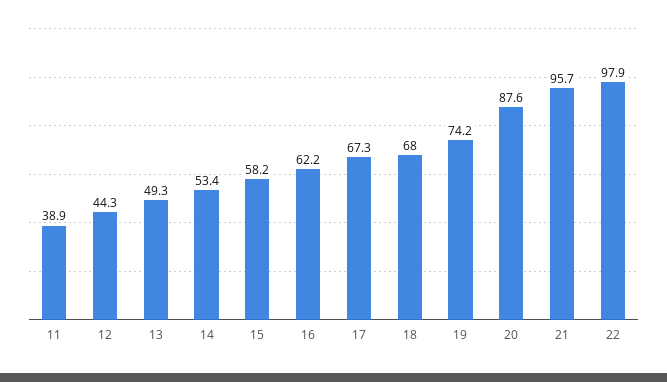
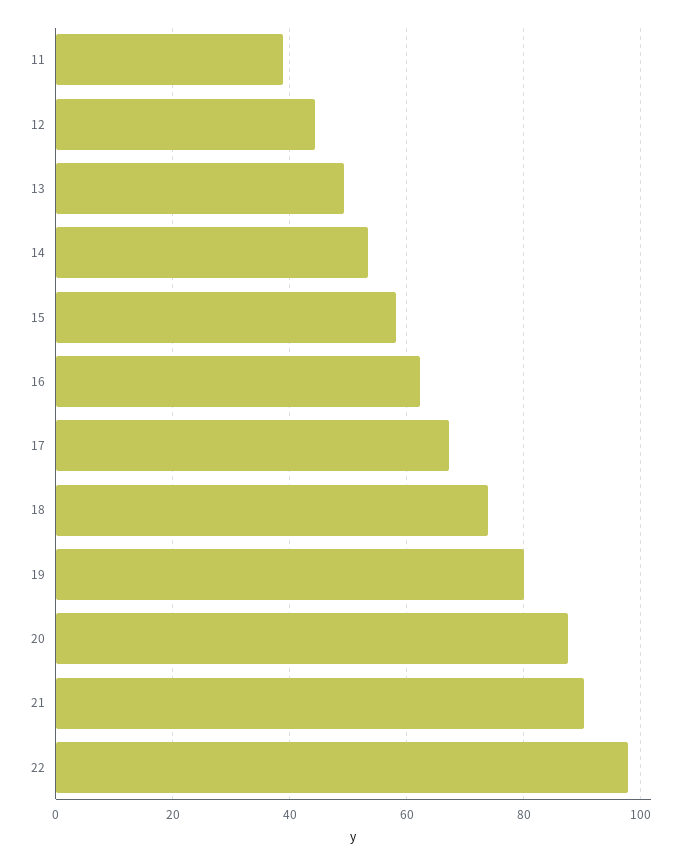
18: 68 -> 74
19: 74.2 -> 80
21: 95.7 -> 90

